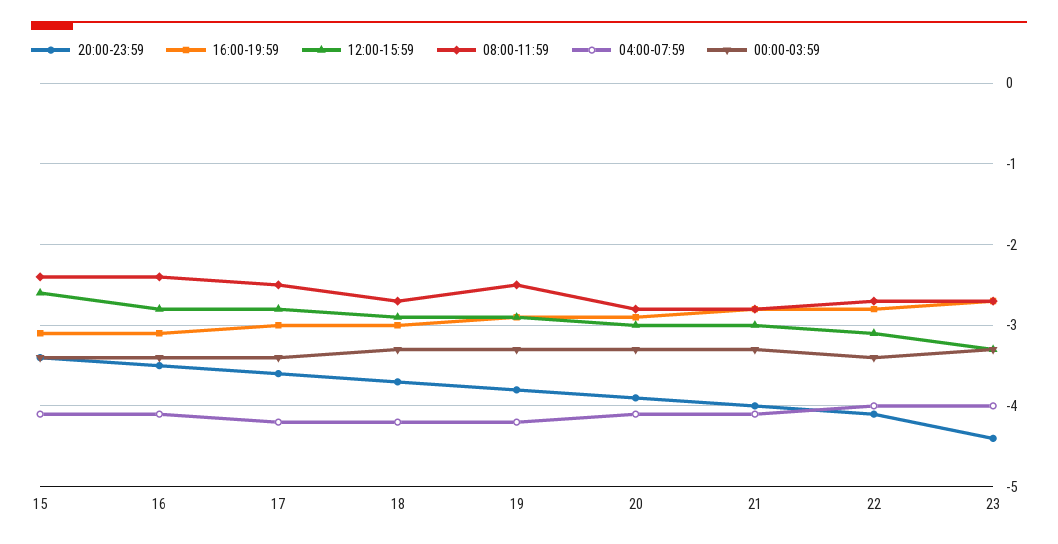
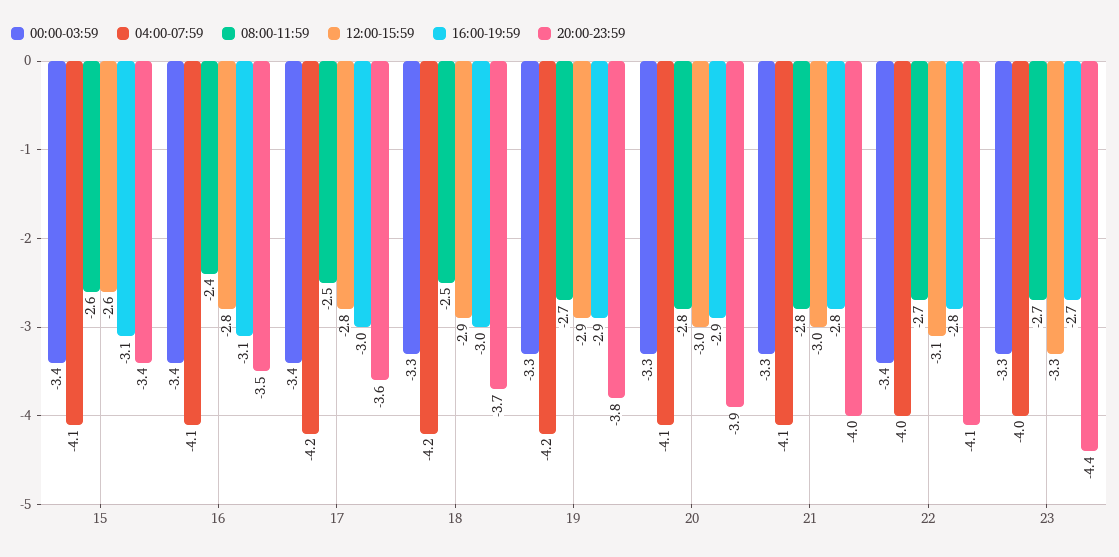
08:00-11:59, 15: -2.4 -> -2.6
08:00-11:59, 18: -2.7 -> -2.5
08:00-11:59, 19: -2.5 -> -2.7

